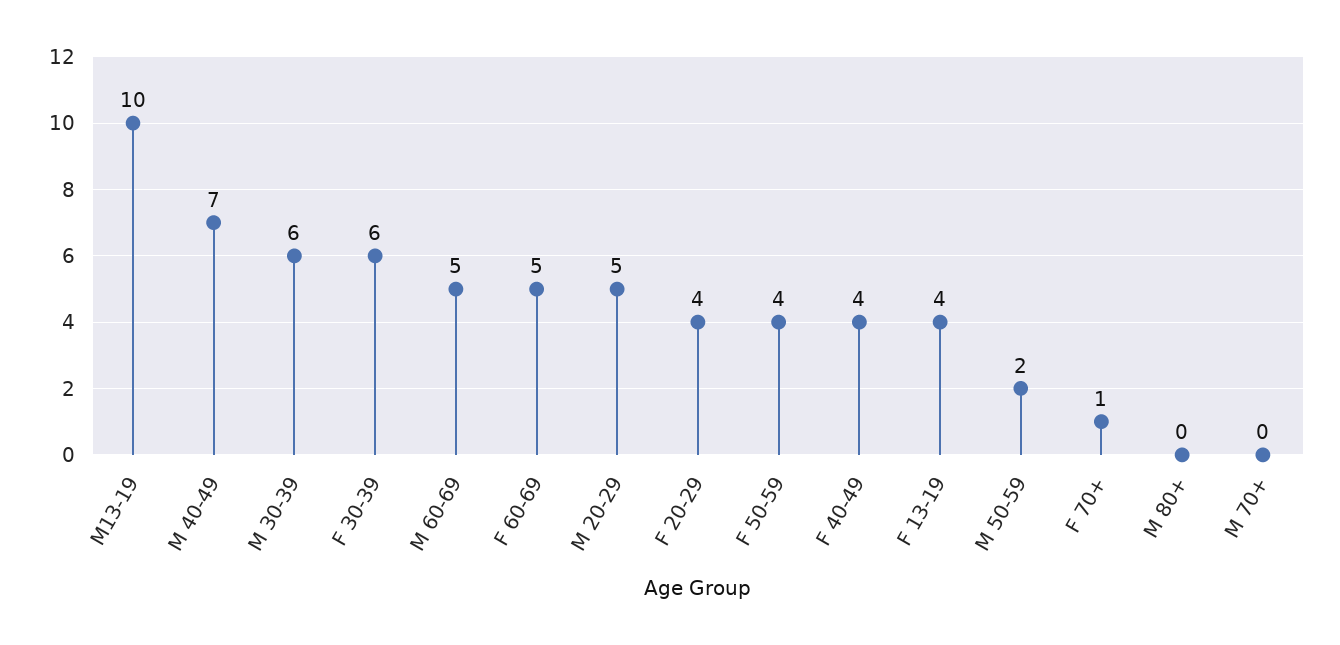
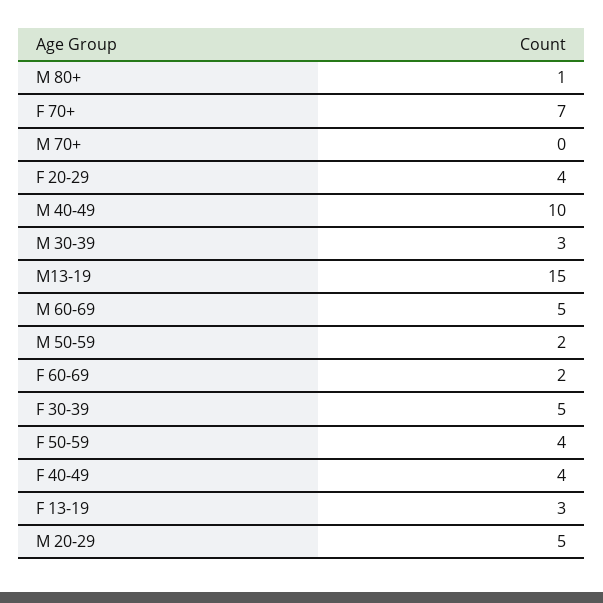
M13-19: 10 -> 15
M 40-49: 7 -> 10
M 30-39: 6 -> 3
F 30-39: 6 -> 5
F 60-69: 5 -> 2
F 13-19: 4 -> 3
F 70+: 1 -> 7
M 80+: 0 -> 1

